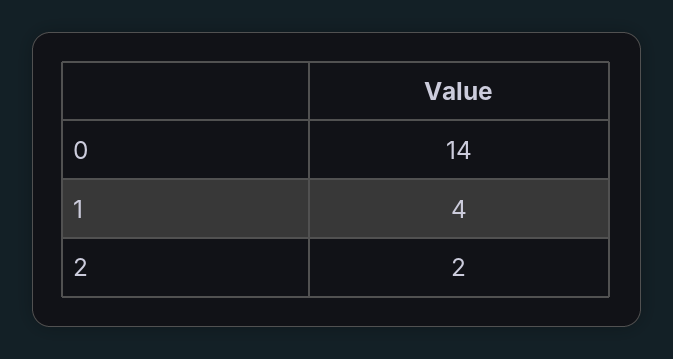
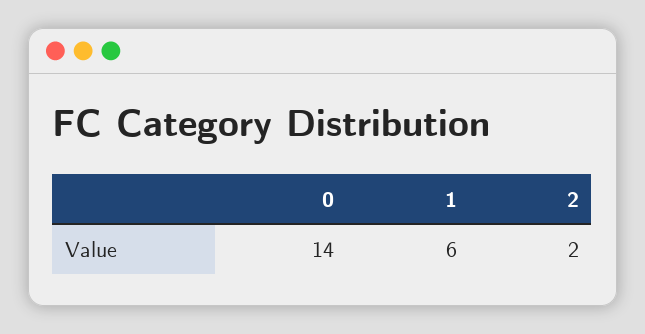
1: 4 -> 6

